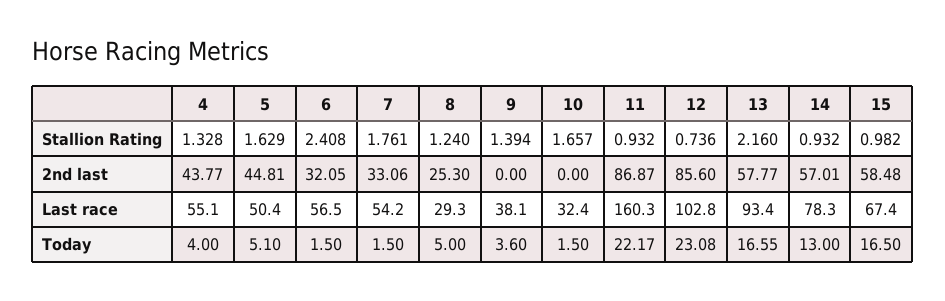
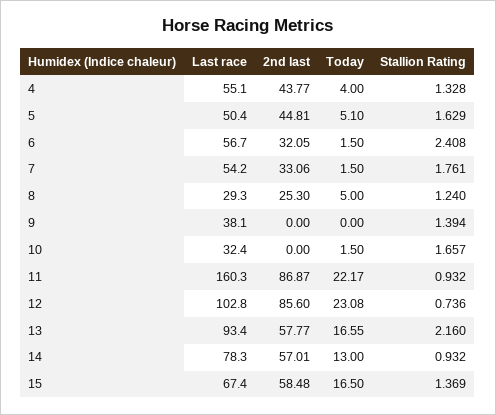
15, Stallion Rating: 0.982 -> 1.369
6, Last race: 56.5 -> 56.7
9, Today: 3.6 -> 0

